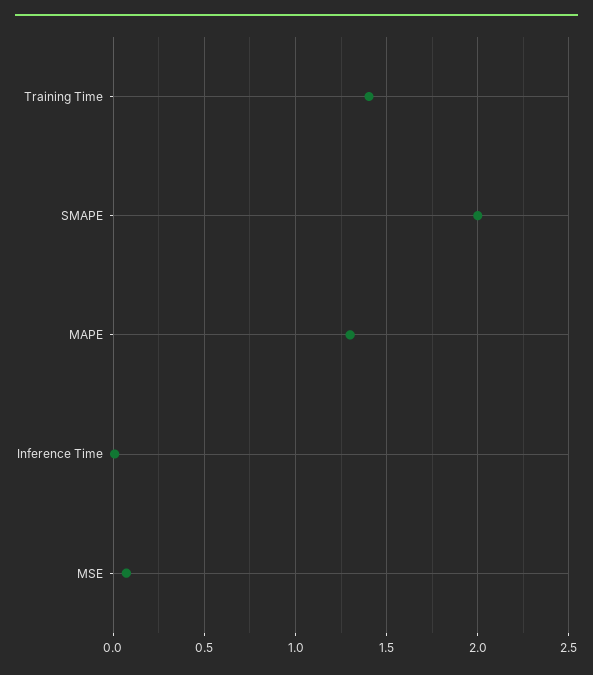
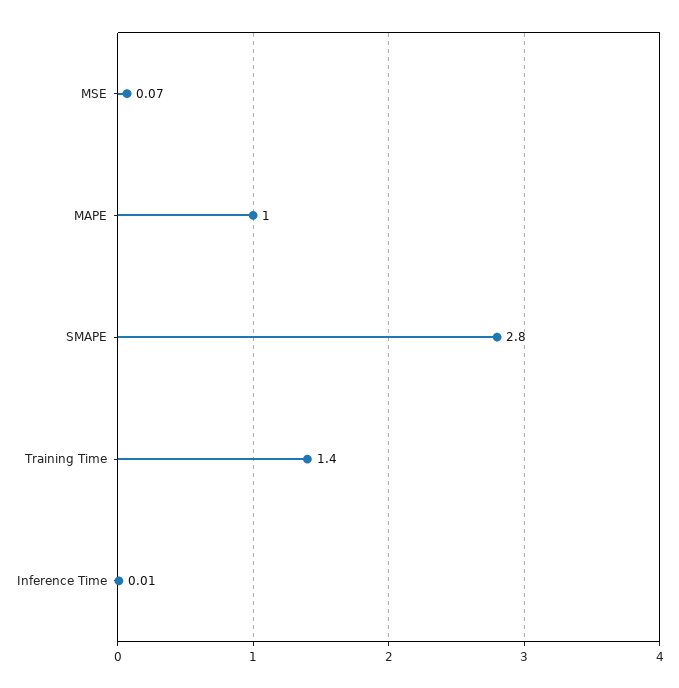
SMAPE: 2 -> 2.8
MAPE: 1.3 -> 1

